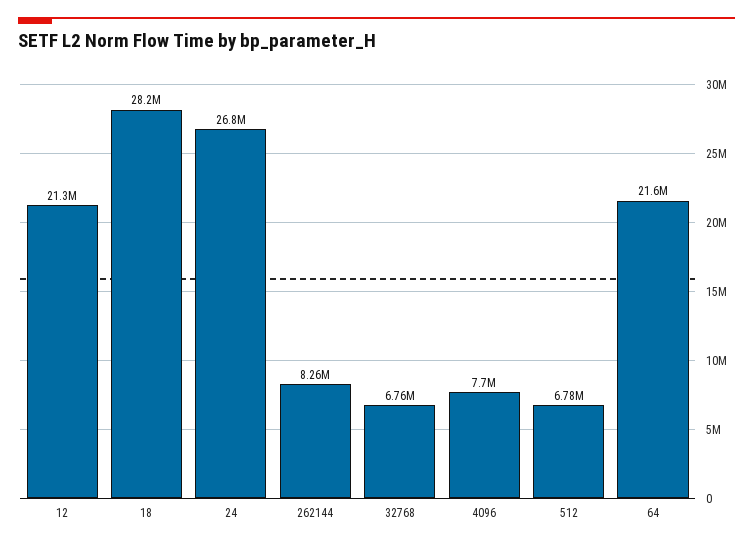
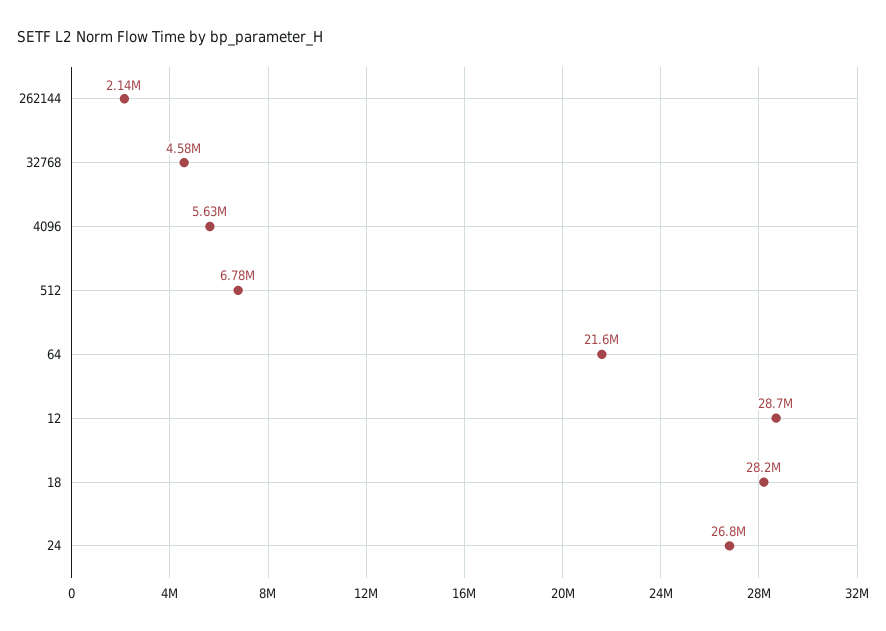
12: 21300000 -> 28700000
262144: 8260000 -> 2140000
32768: 6760000 -> 4580000
4096: 7700000 -> 5630000

